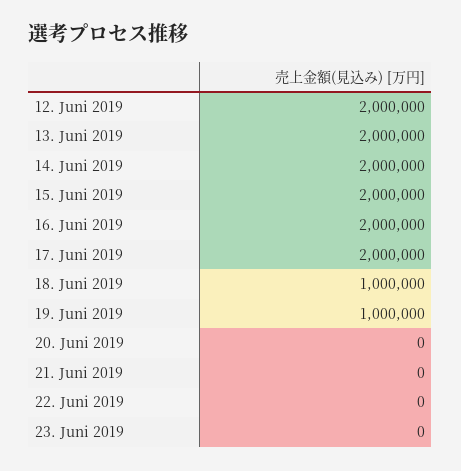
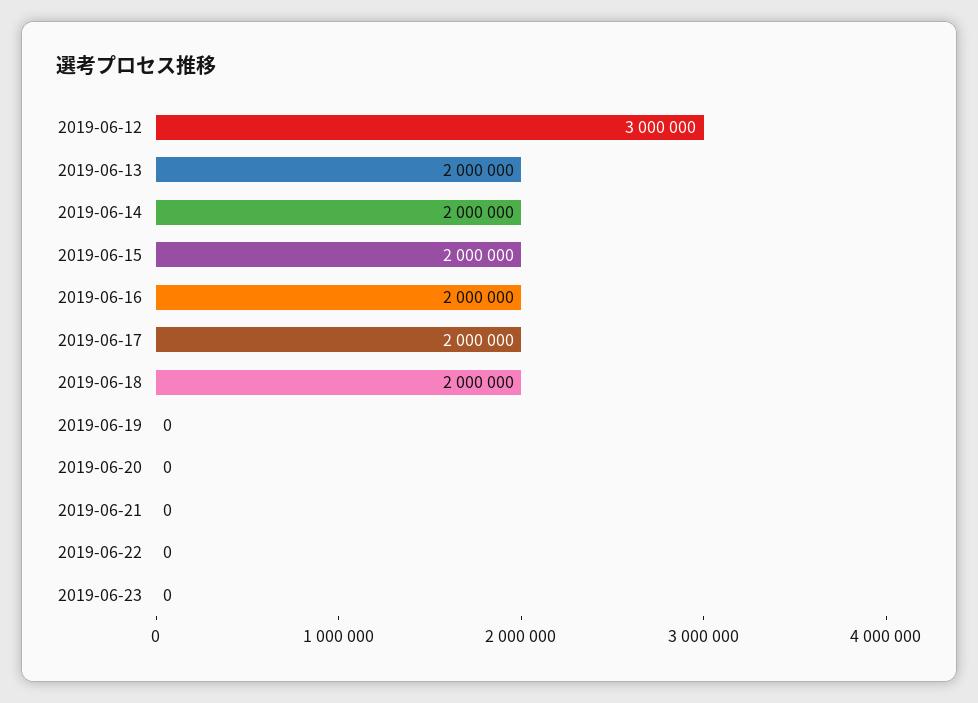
12. Juni 2019: 2000000 -> 3000000
18. Juni 2019: 1000000 -> 2000000
19. Juni 2019: 1000000 -> 0

